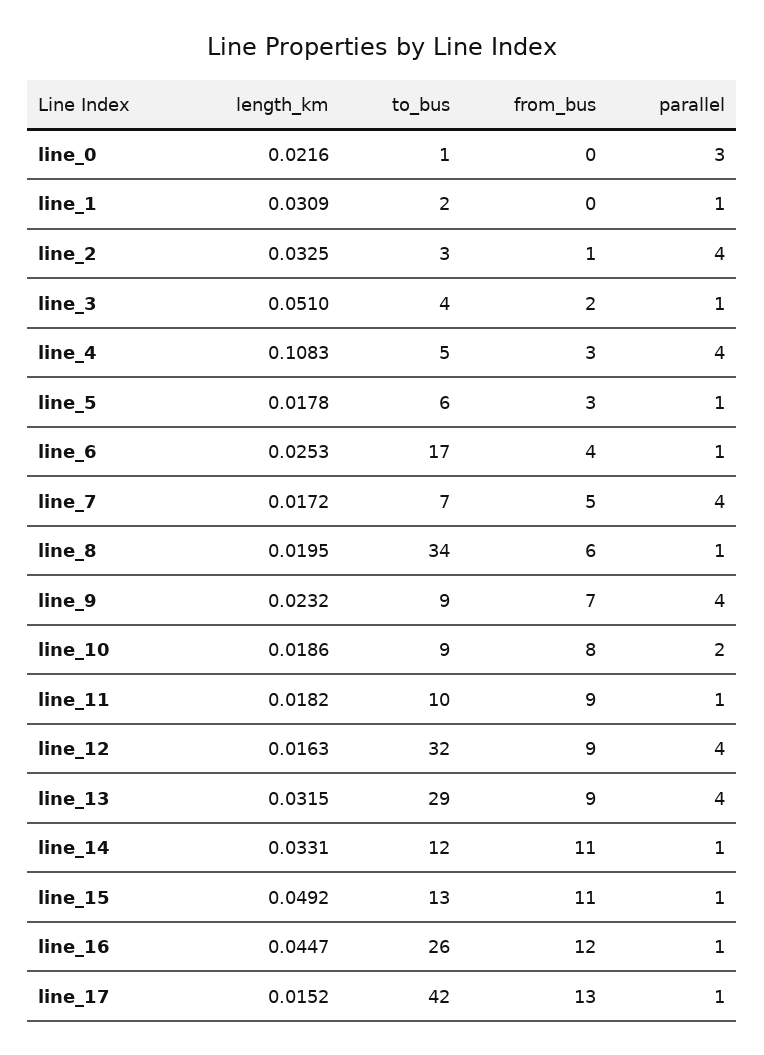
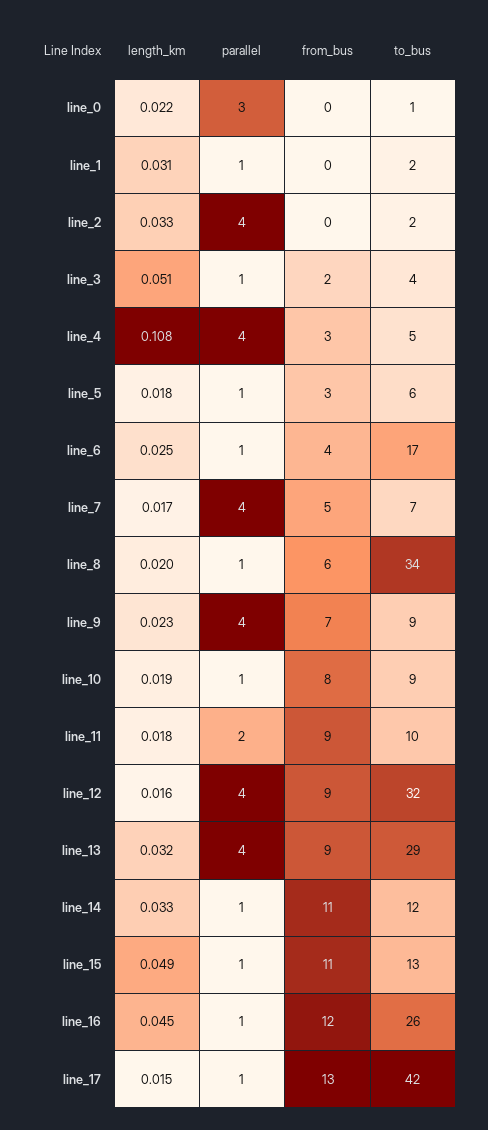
to_bus, line_2: 3 -> 2
from_bus, line_2: 1 -> 0
parallel, line_10: 2 -> 1
parallel, line_11: 1 -> 2

